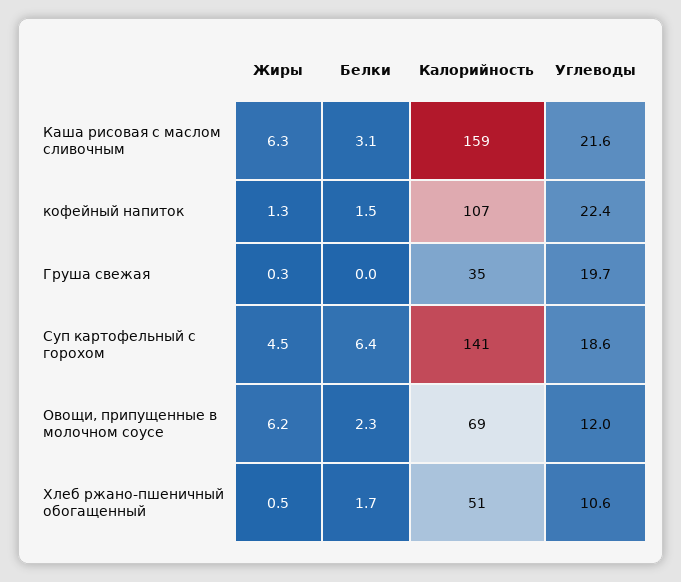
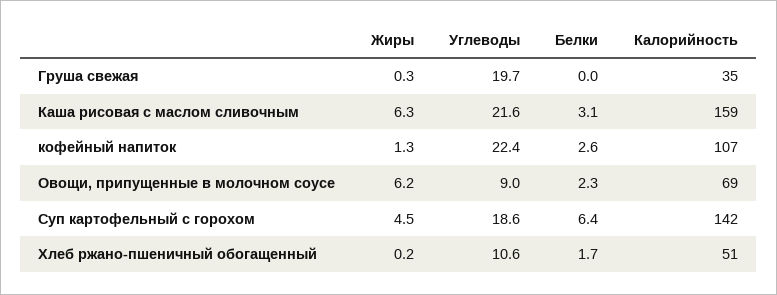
Белки, кофейный напиток: 1.5 -> 2.6
Калорийность, Суп картофельный с горохом: 141 -> 142
Углеводы, Овощи, припущенные в молочном соусе: 12 -> 9
Жиры, Хлеб ржано-пшеничный обогащенный: 0.5 -> 0.2

